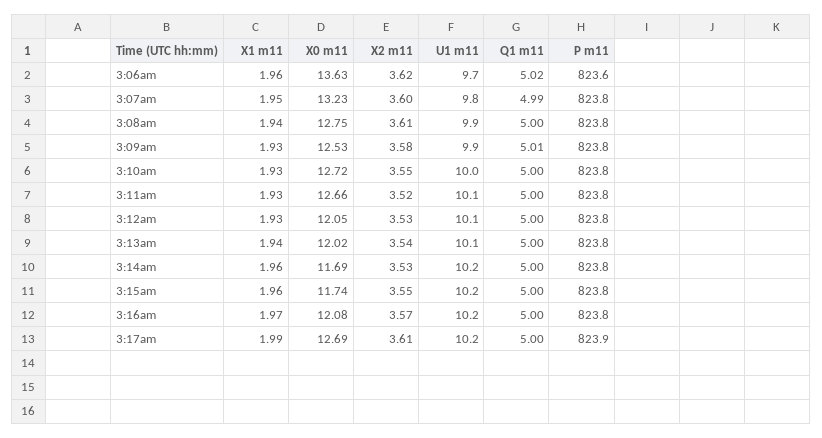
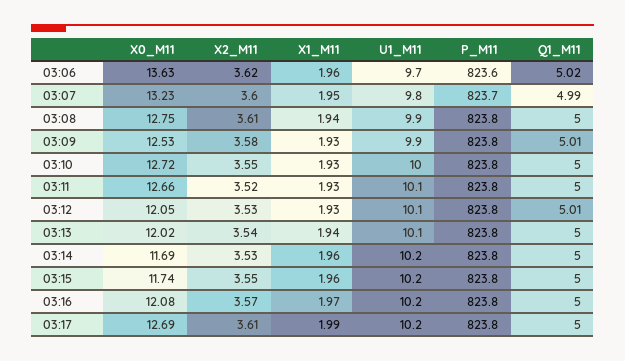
P m11, 3:07am: 823.8 -> 823.7
Q1 m11, 3:12am: 5 -> 5.01
P m11, 3:17am: 823.9 -> 823.8

